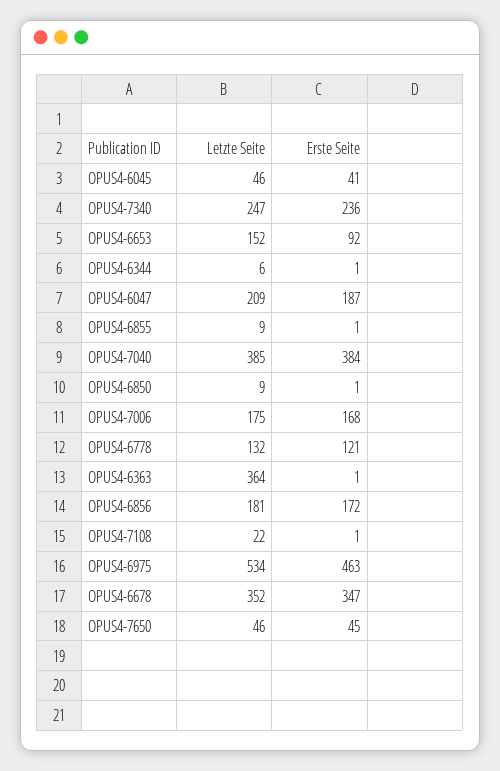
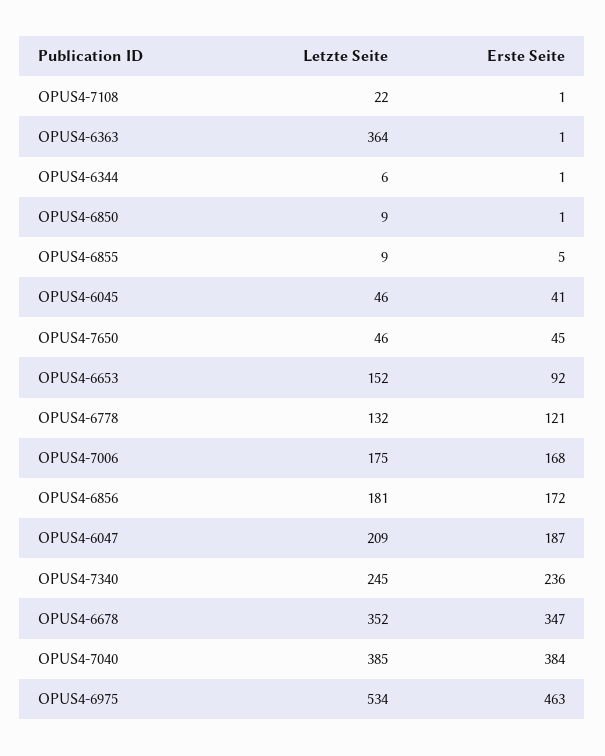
Letzte Seite, OPUS4-7340: 247 -> 245
Erste Seite, OPUS4-6855: 1 -> 5

